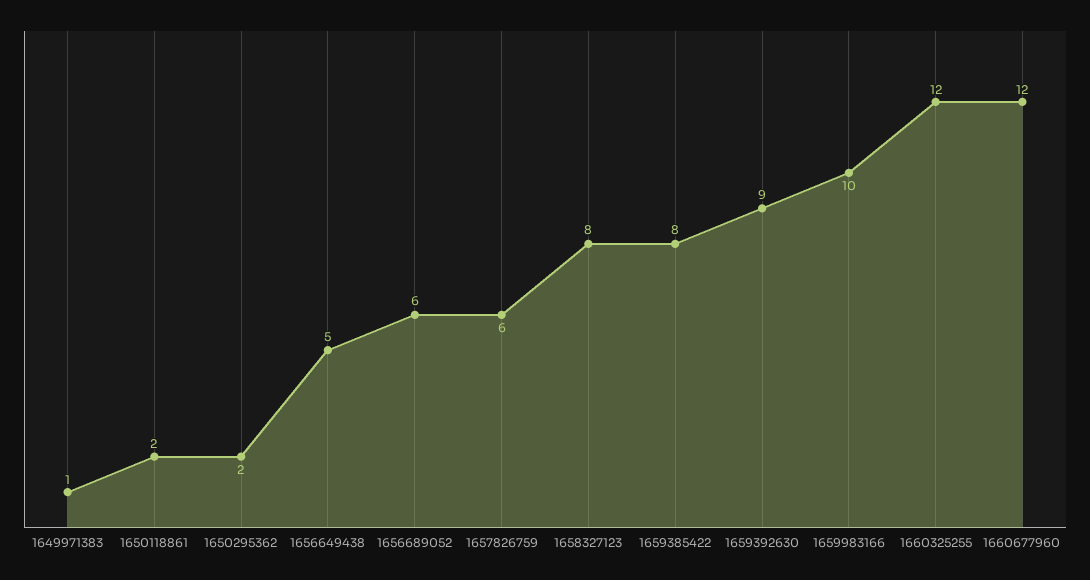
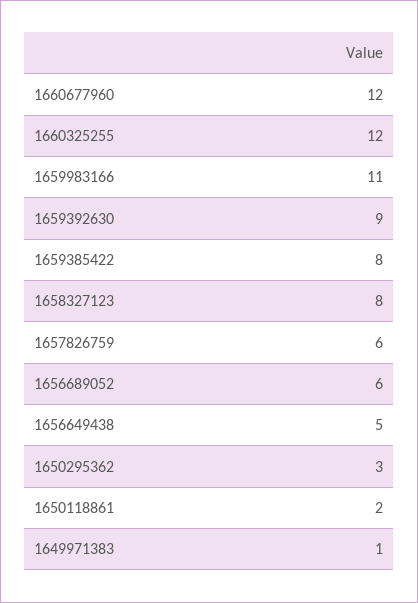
1650295362: 2 -> 3
1659983166: 10 -> 11

